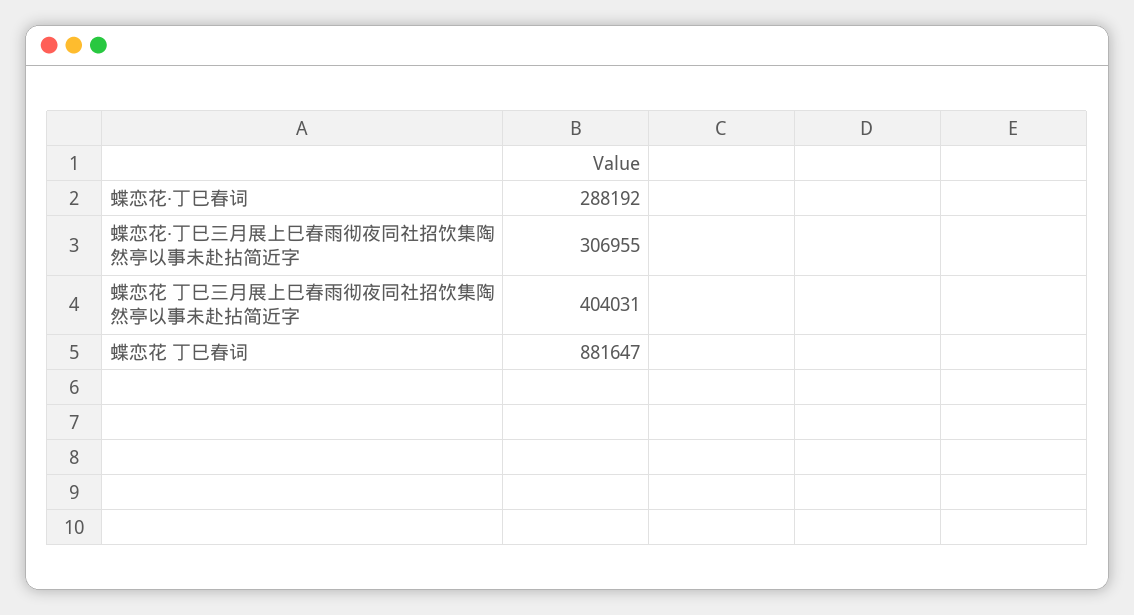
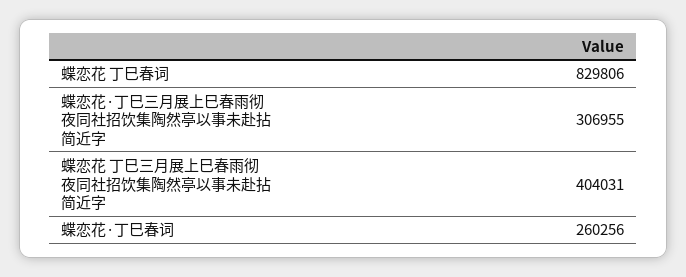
蝶恋花·丁巳春词: 288192 -> 260256
蝶恋花 丁巳春词: 881647 -> 829806

